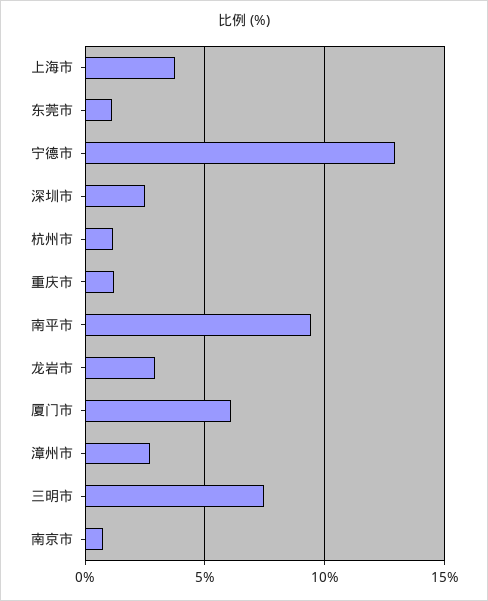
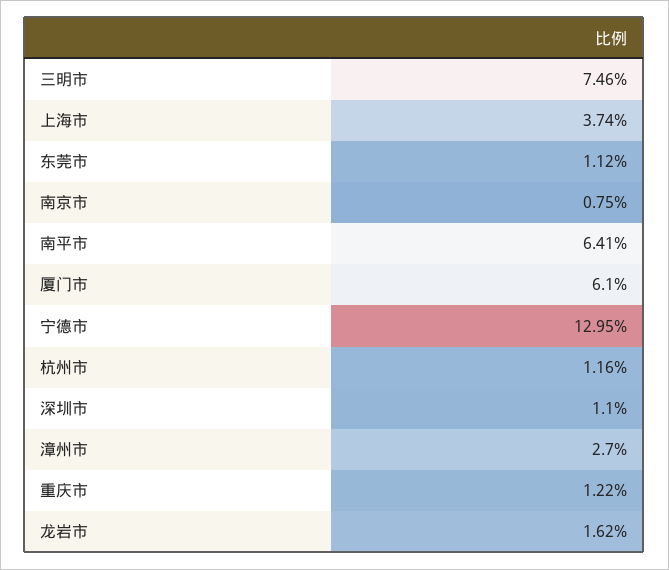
深圳市: 2.5 -> 1.1
南平市: 9.5 -> 6.41
龙岩市: 3 -> 1.62

